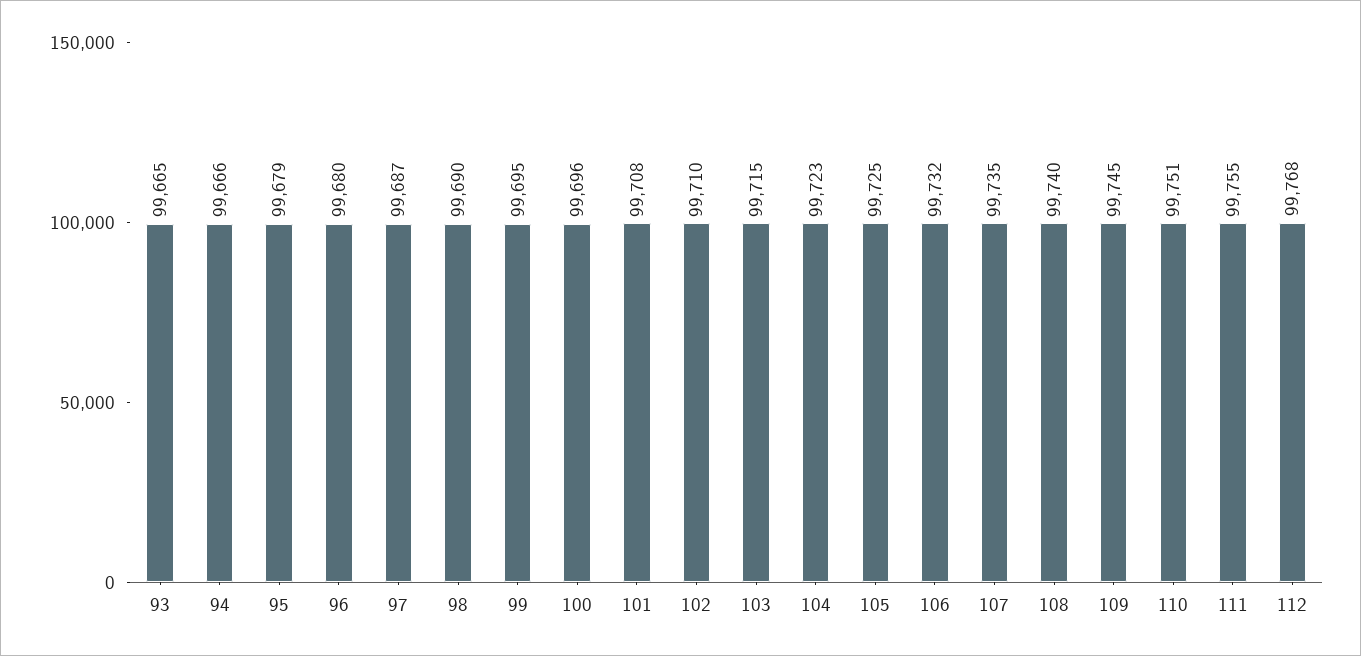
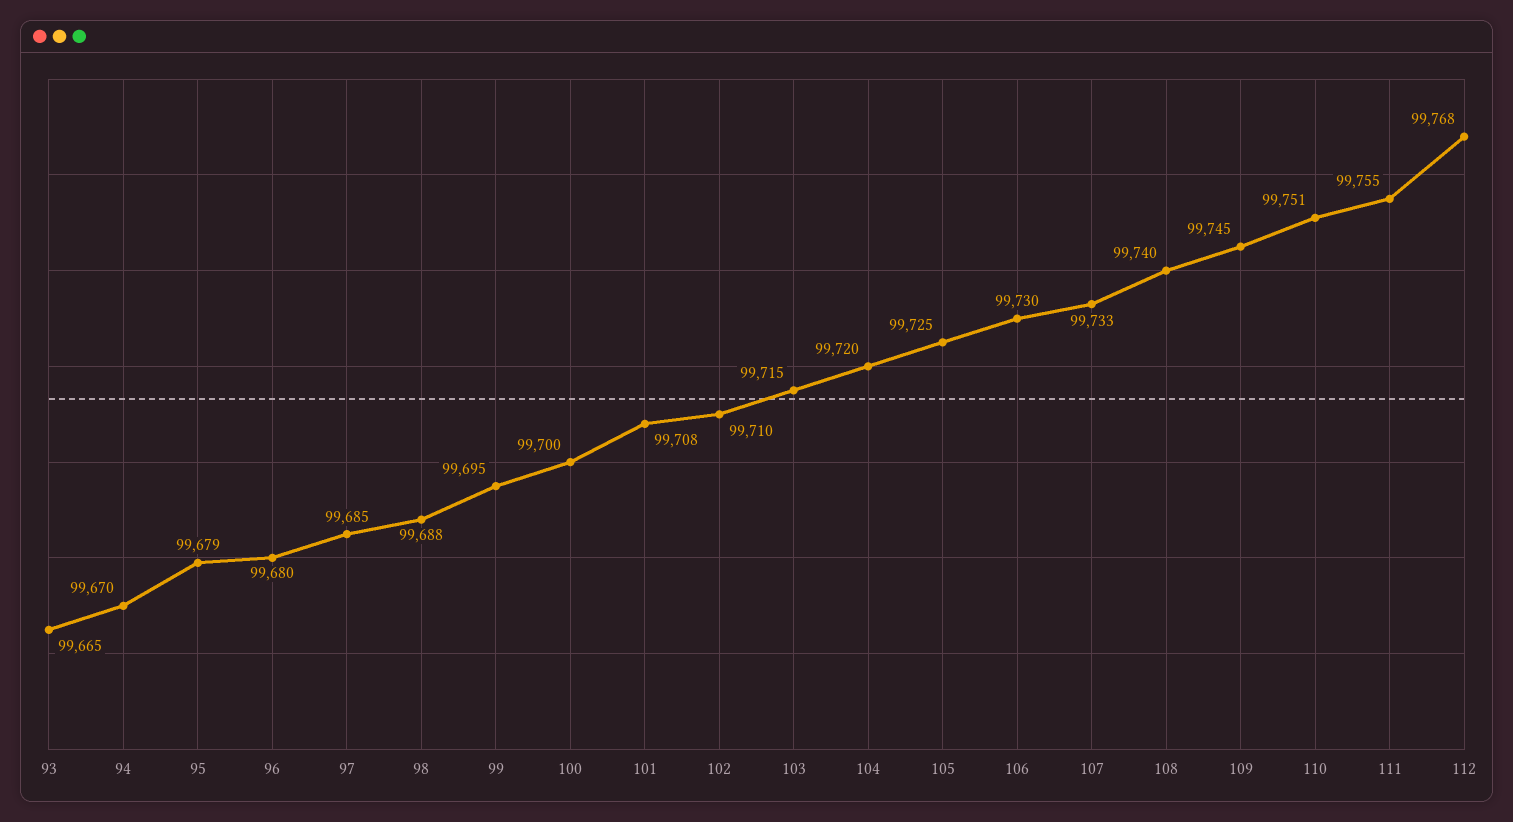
94: 99666 -> 99670
97: 99687 -> 99685
98: 99690 -> 99688
100: 99696 -> 99700
104: 99723 -> 99720
106: 99732 -> 99730
107: 99735 -> 99733

